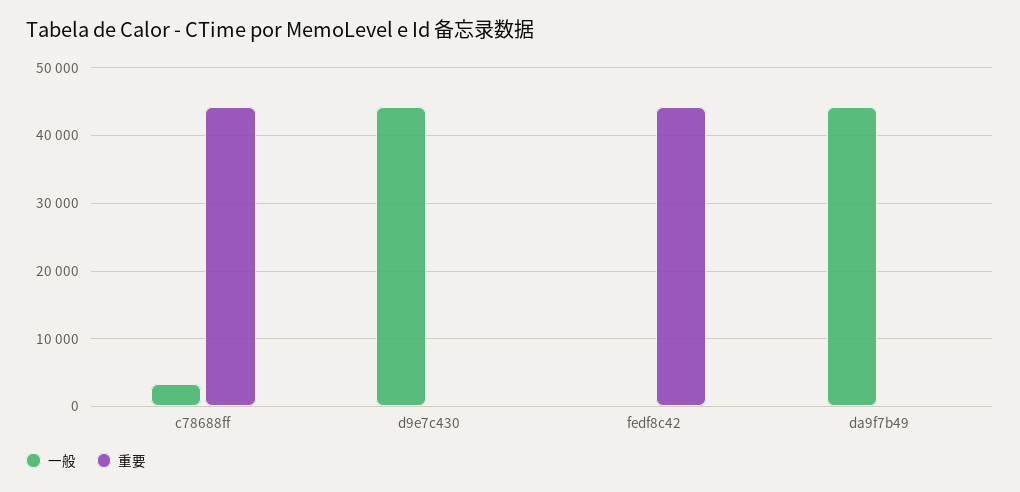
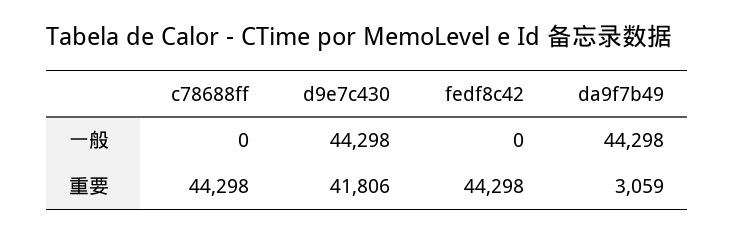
一般, c78688ff: 3000 -> 0
重要, d9e7c430: 0 -> 41806
重要, da9f7b49: 0 -> 3059

